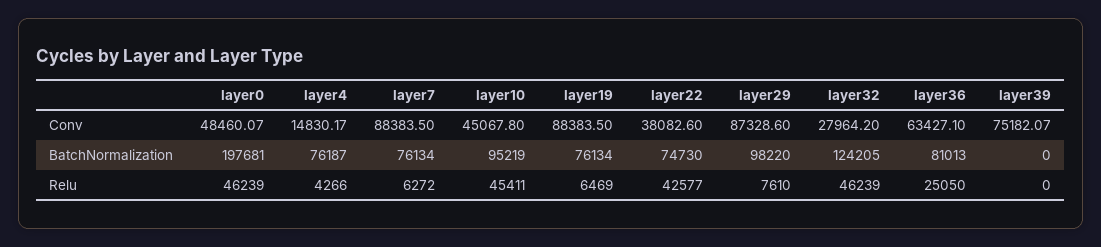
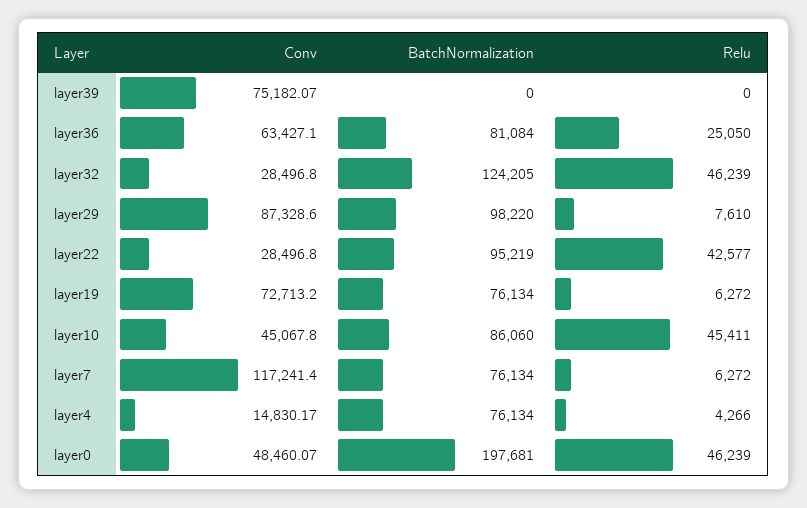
layer7, Conv: 88383.5 -> 117241.4
layer19, Conv: 88383.5 -> 72713.2
layer22, Conv: 38082.6 -> 28496.8
layer32, Conv: 27964.2 -> 28496.8
layer4, BatchNormalization: 76187 -> 76134
layer10, BatchNormalization: 95219 -> 86060
layer22, BatchNormalization: 74730 -> 95219
layer36, BatchNormalization: 81013 -> 81084
layer19, Relu: 6469 -> 6272

